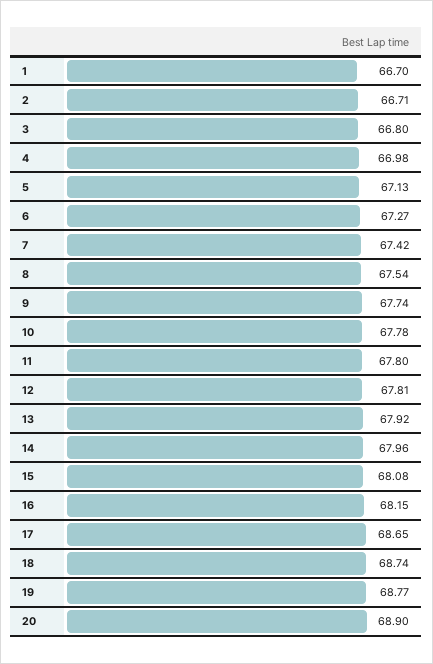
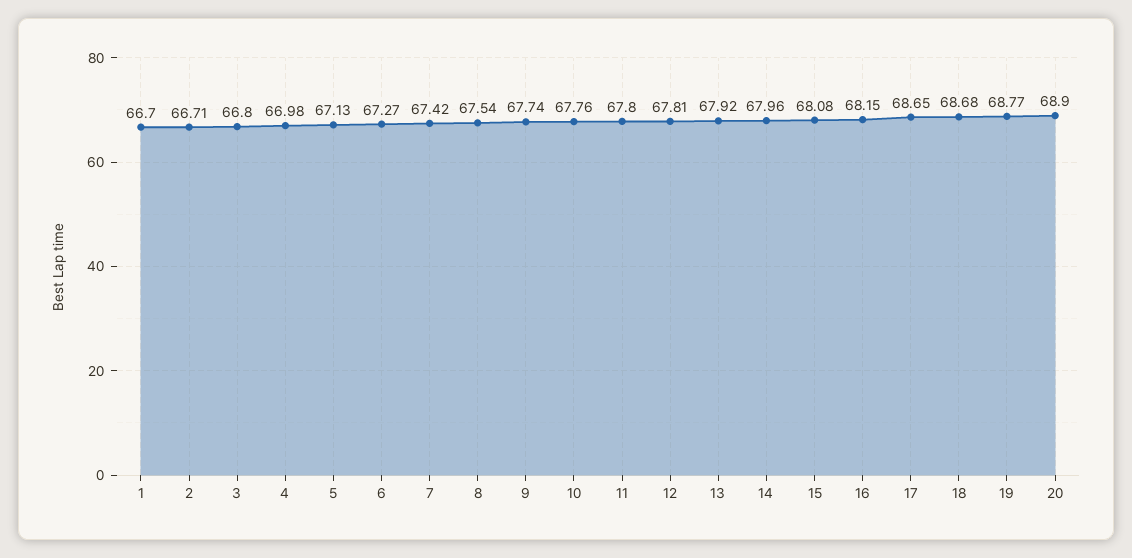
10: 67.78 -> 67.76
18: 68.74 -> 68.68

